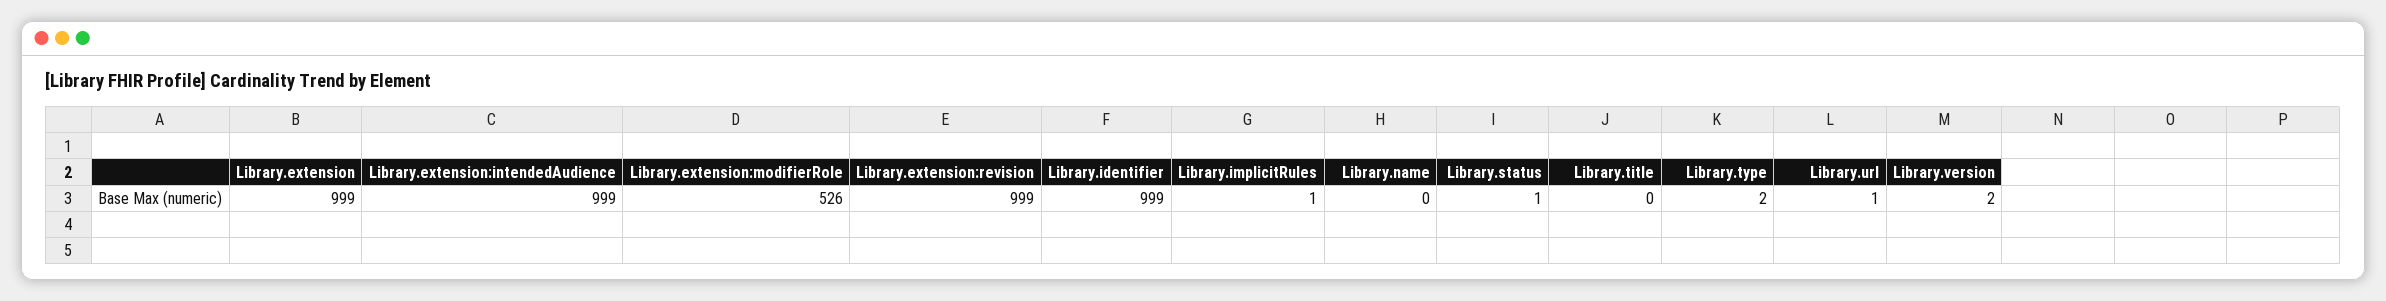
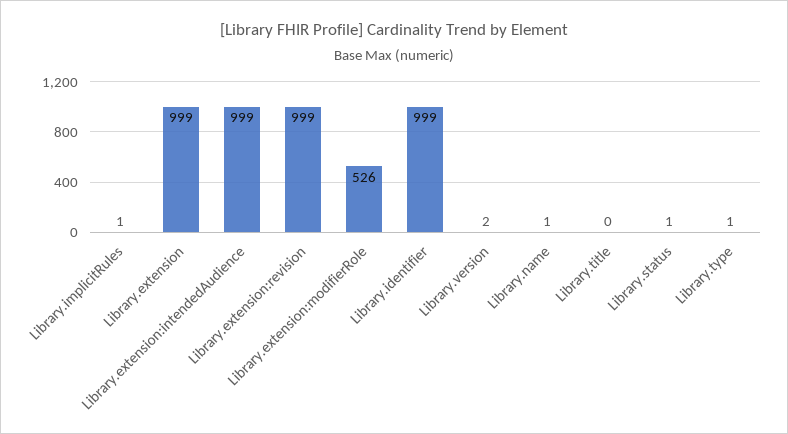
Library.name: 0 -> 1
Library.type: 2 -> 1
Library.url: 1 -> none

